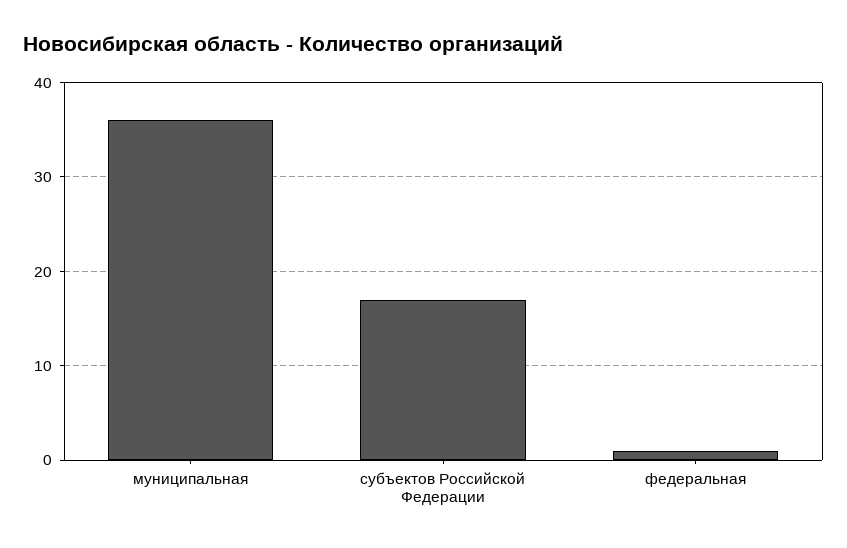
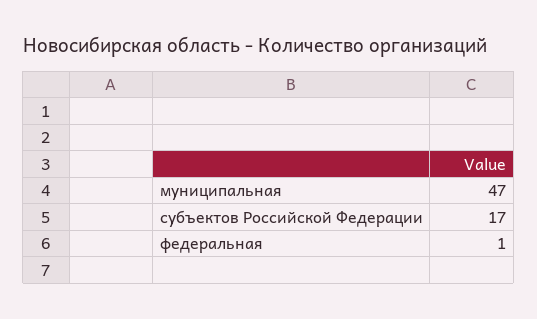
муниципальная: 36 -> 47

